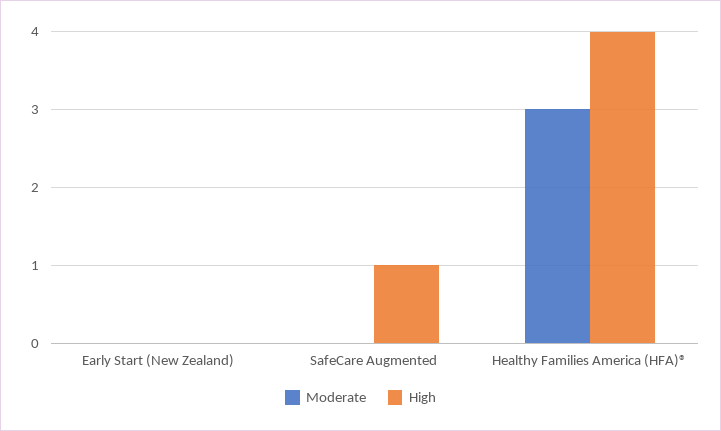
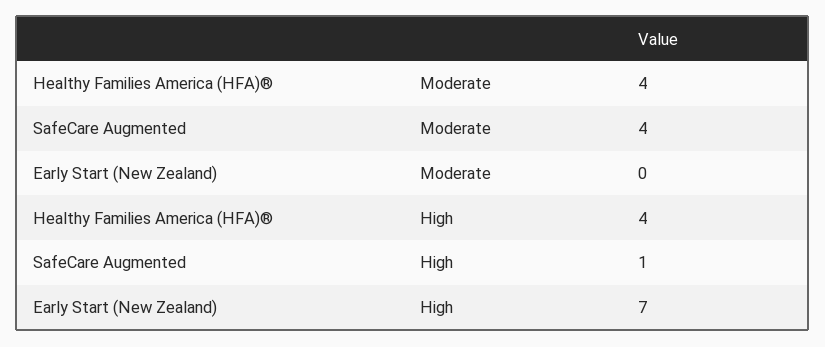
High, Early Start (New Zealand): 0 -> 7
Moderate, SafeCare Augmented: 0 -> 4
Moderate, Healthy Families America (HFA)®: 3 -> 4

